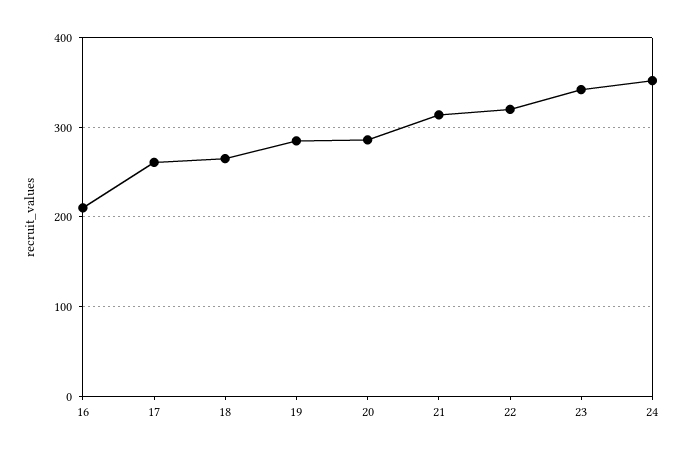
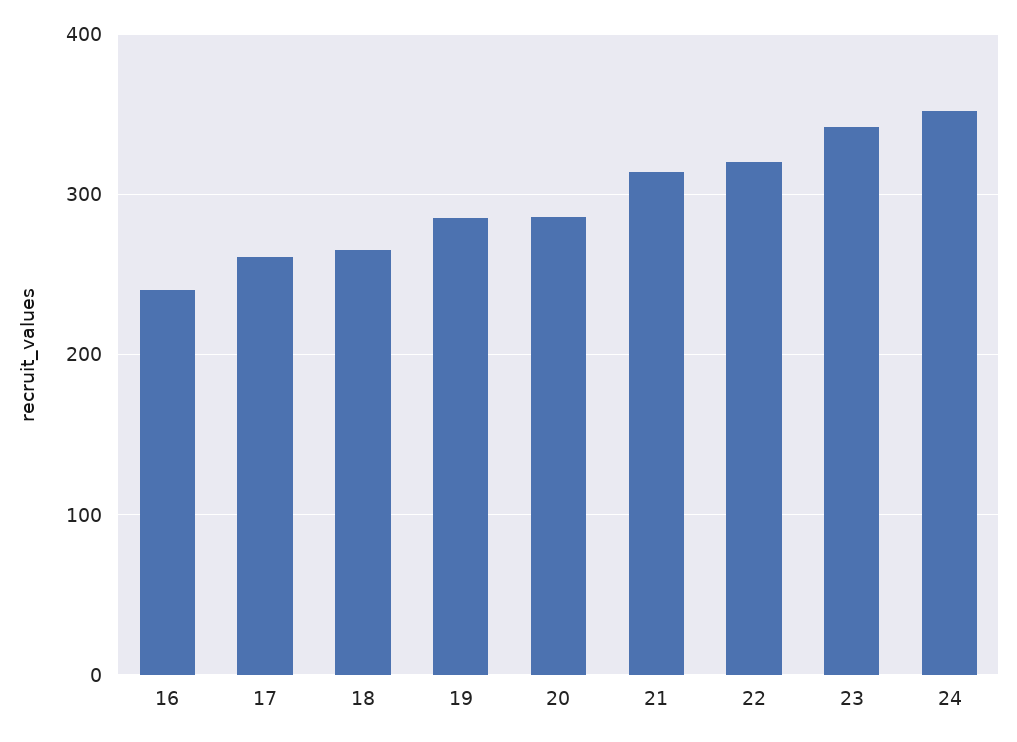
16: 210 -> 240

